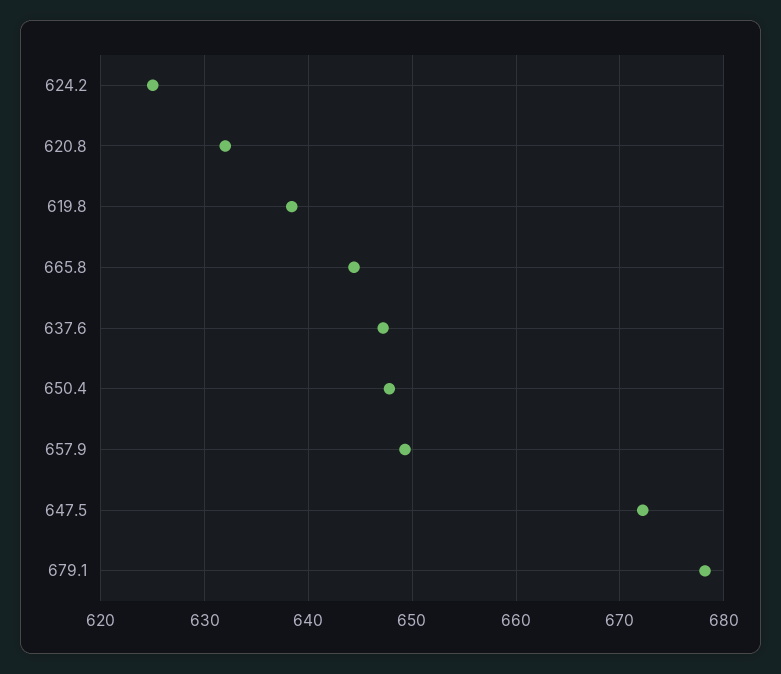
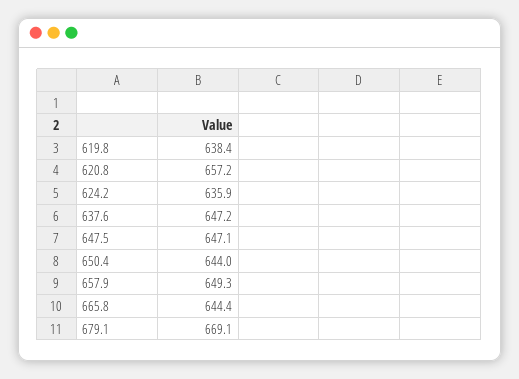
624.2: 625 -> 635.9
620.8: 632 -> 657.2
650.4: 648 -> 644
647.5: 672 -> 647.1
679.1: 678 -> 669.1

